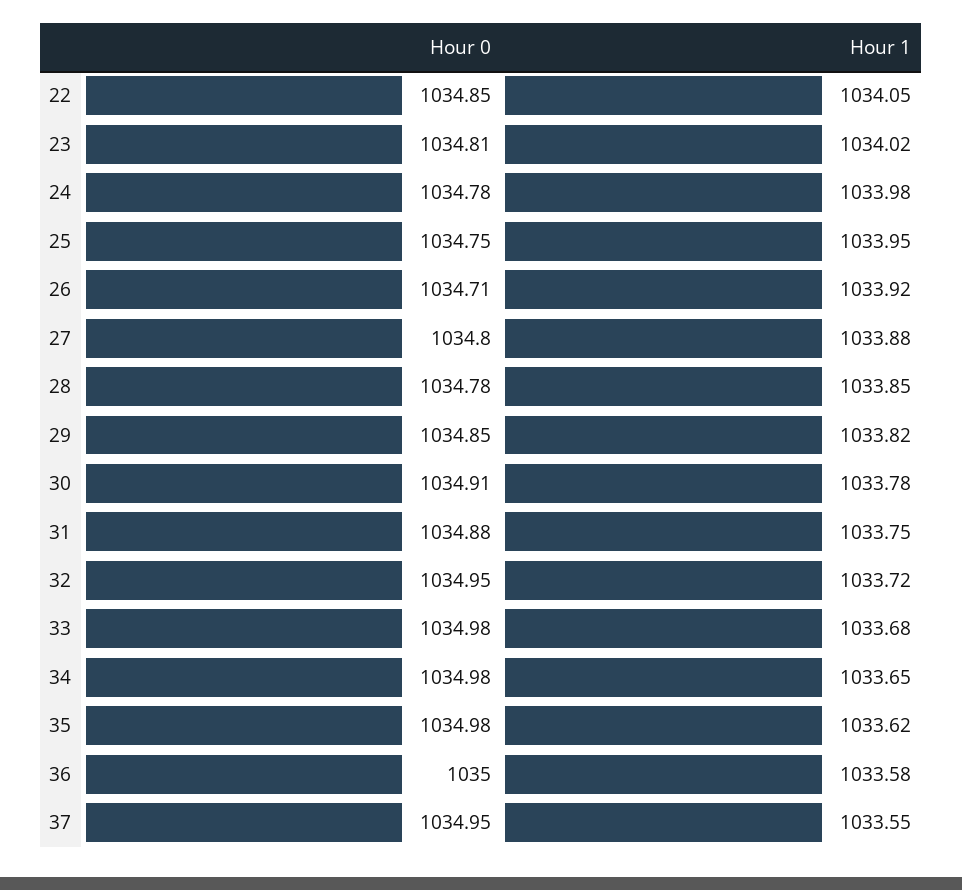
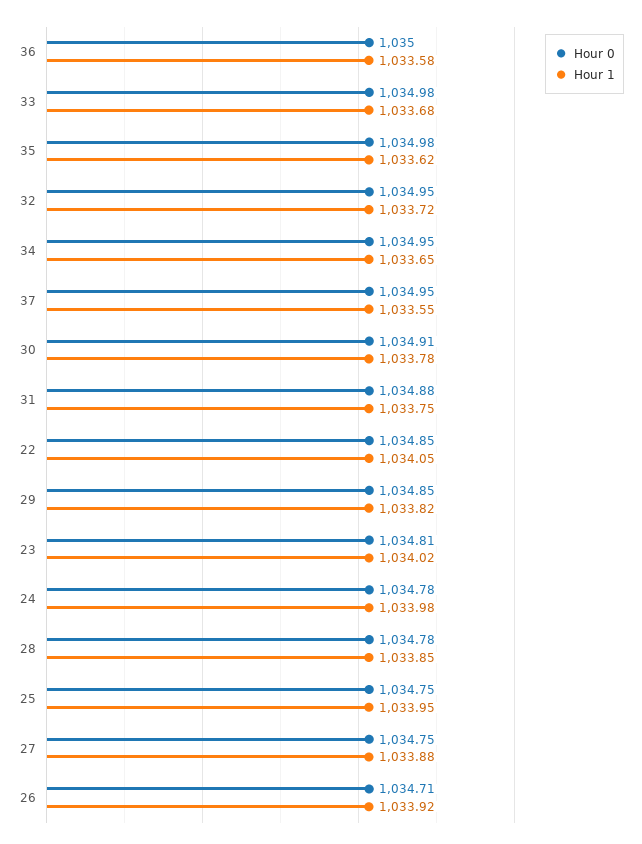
Hour 0, 27: 1034.8 -> 1034.75
Hour 0, 34: 1034.98 -> 1034.95

